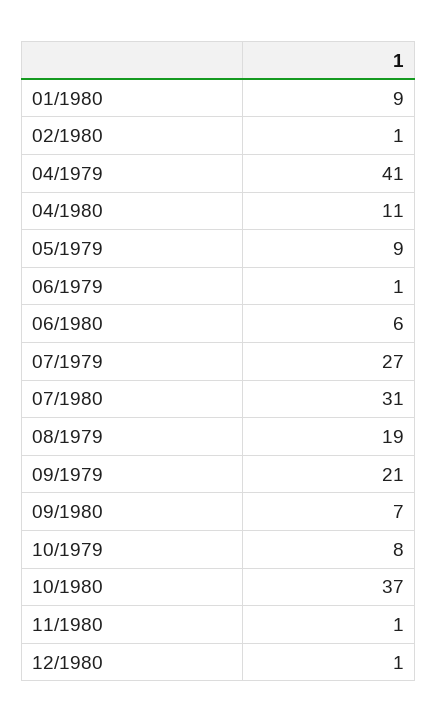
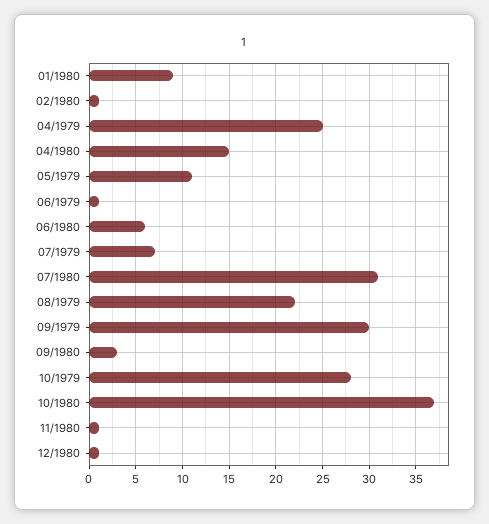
04/1979: 41 -> 25
04/1980: 11 -> 15
05/1979: 9 -> 11
07/1979: 27 -> 7
08/1979: 19 -> 22
09/1979: 21 -> 30
09/1980: 7 -> 3
10/1979: 8 -> 28

